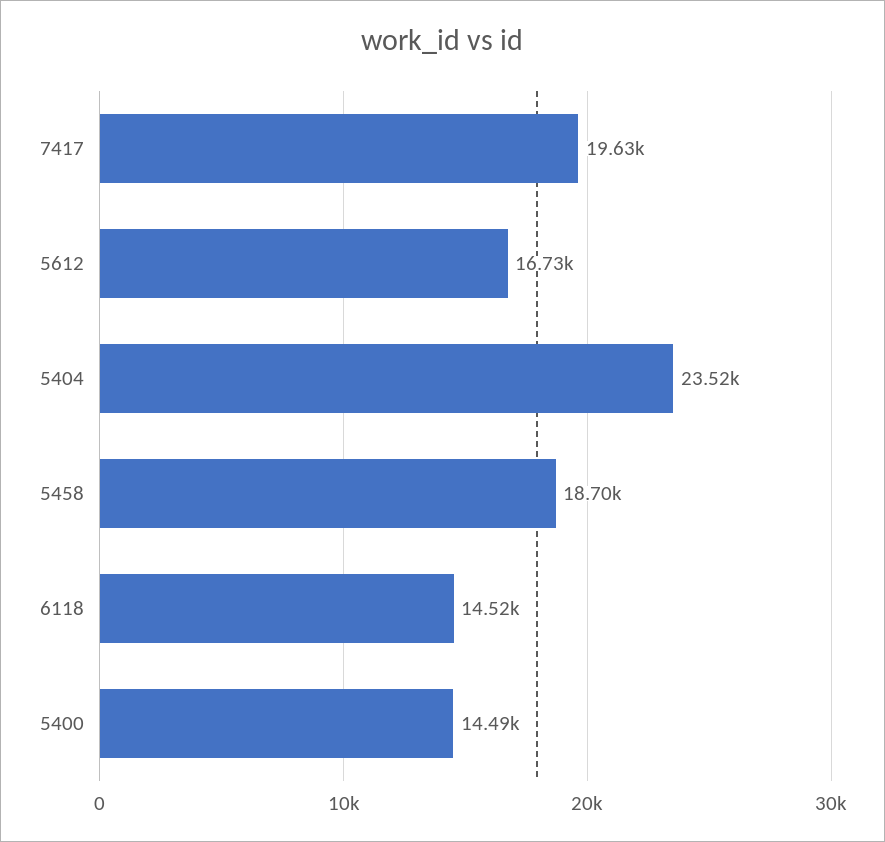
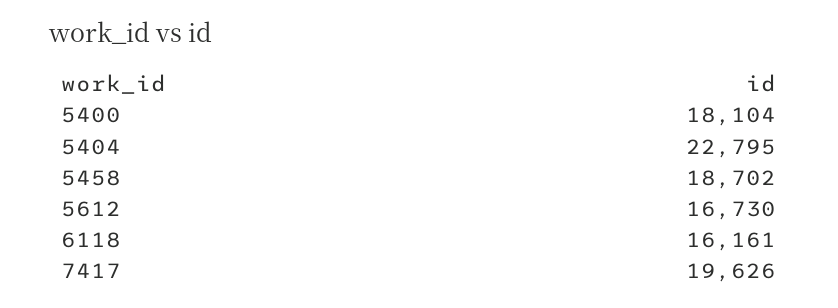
5404: 23520 -> 22795
6118: 14520 -> 16161
5400: 14490 -> 18104

